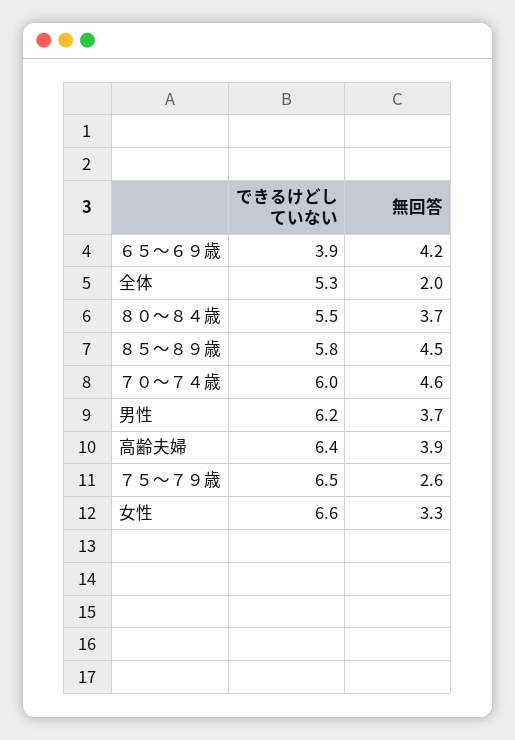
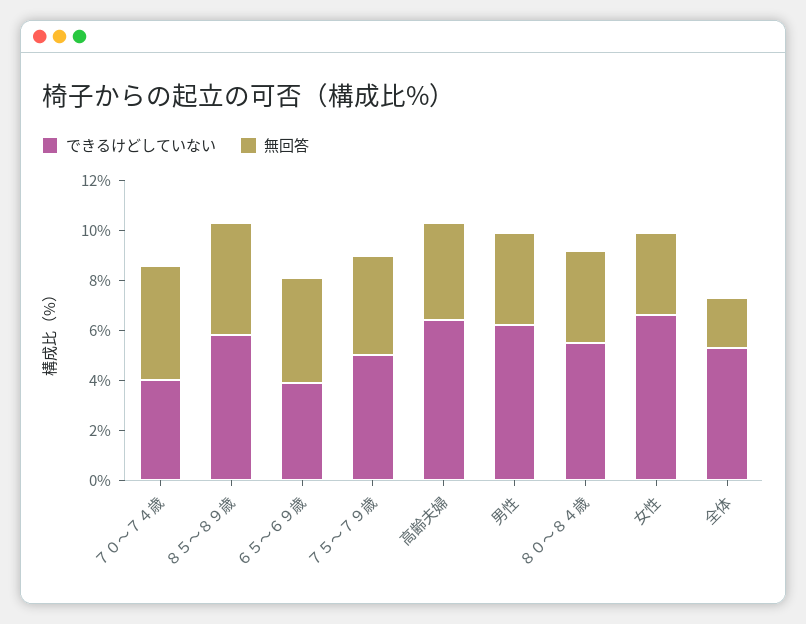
できるけどしていない, ７０～７４歳: 6 -> 4
できるけどしていない, ７５～７９歳: 6.5 -> 5
無回答, ７５～７９歳: 2.6 -> 4

